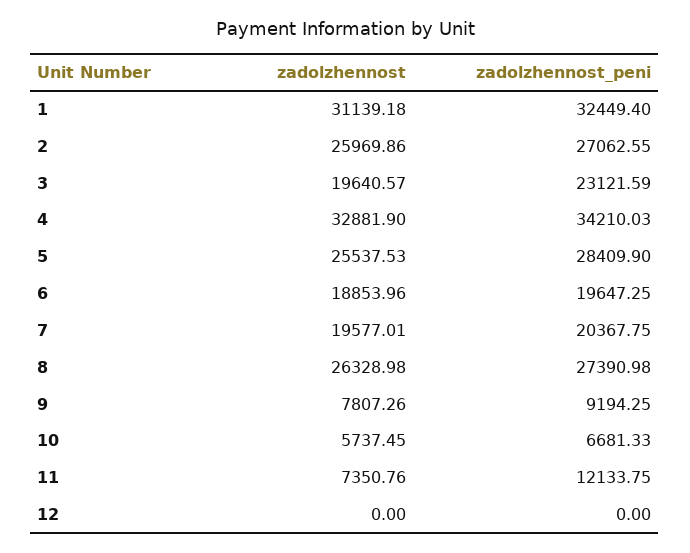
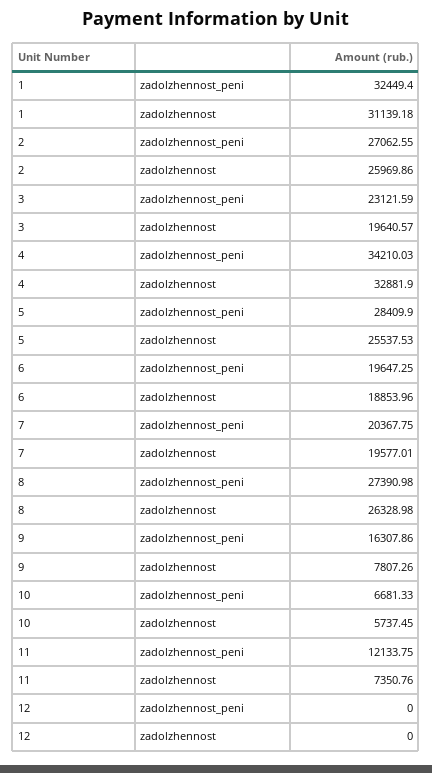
zadolzhennost_peni, 9: 9194.25 -> 16307.86

